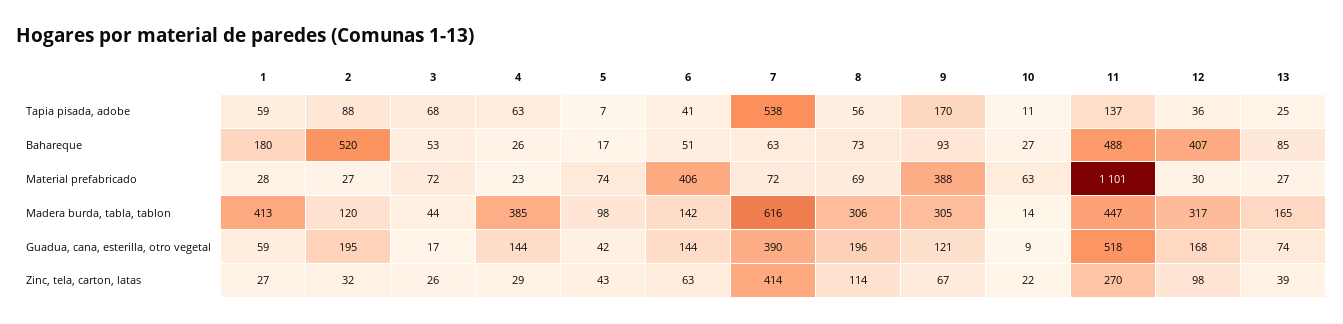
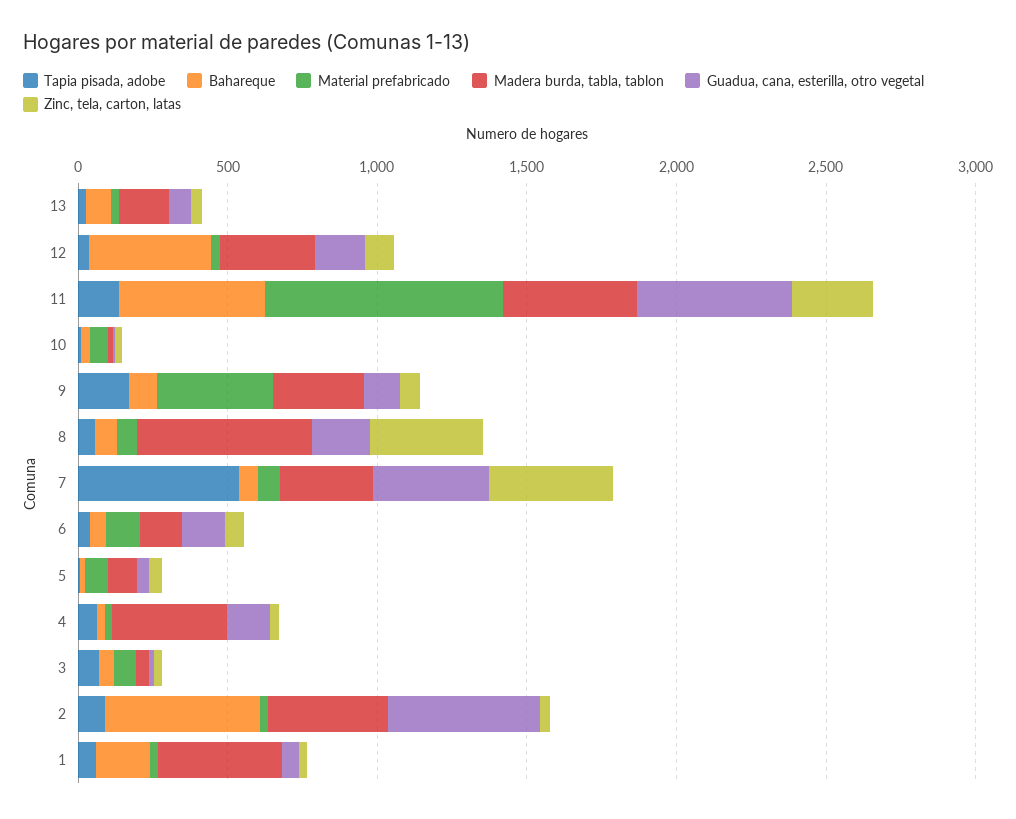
Material prefabricado, 6: 406 -> 100
Material prefabricado, 11: 1101 -> 800
Madera burda, tabla, tablon, 2: 120 -> 400
Madera burda, tabla, tablon, 7: 616 -> 300
Madera burda, tabla, tablon, 8: 306 -> 600
Guadua, cana, esterilla, otro vegetal, 2: 195 -> 500
Zinc, tela, carton, latas, 8: 114 -> 400

